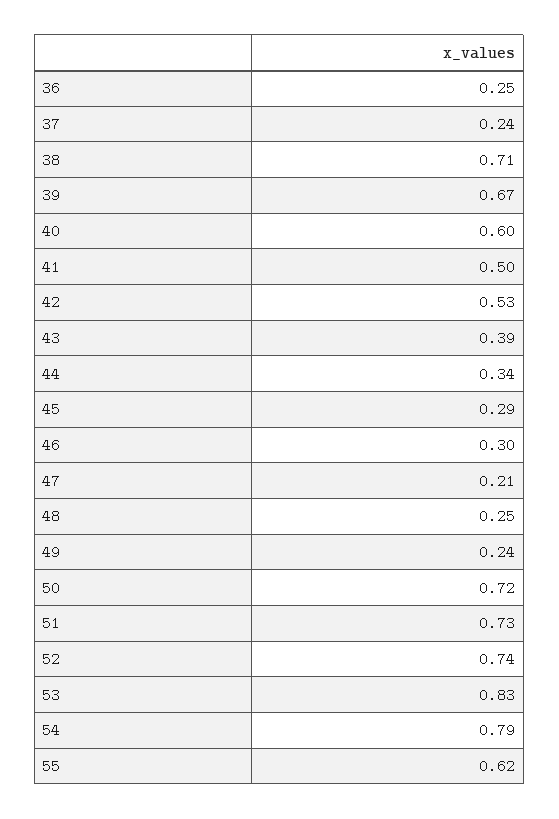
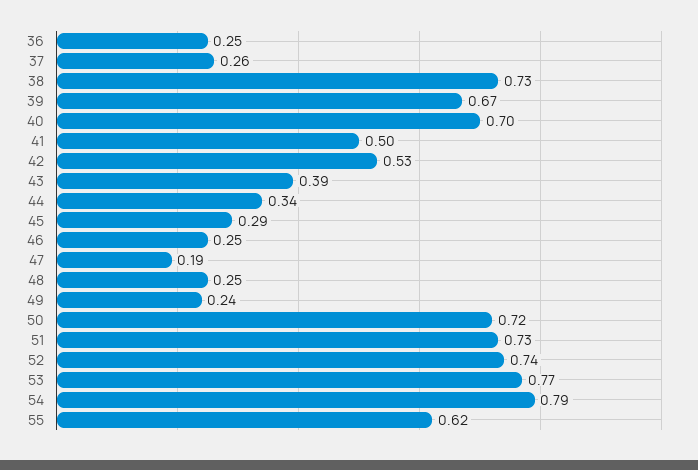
37: 0.24 -> 0.26
38: 0.71 -> 0.73
40: 0.6 -> 0.7
46: 0.3 -> 0.25
47: 0.21 -> 0.19
53: 0.83 -> 0.77

